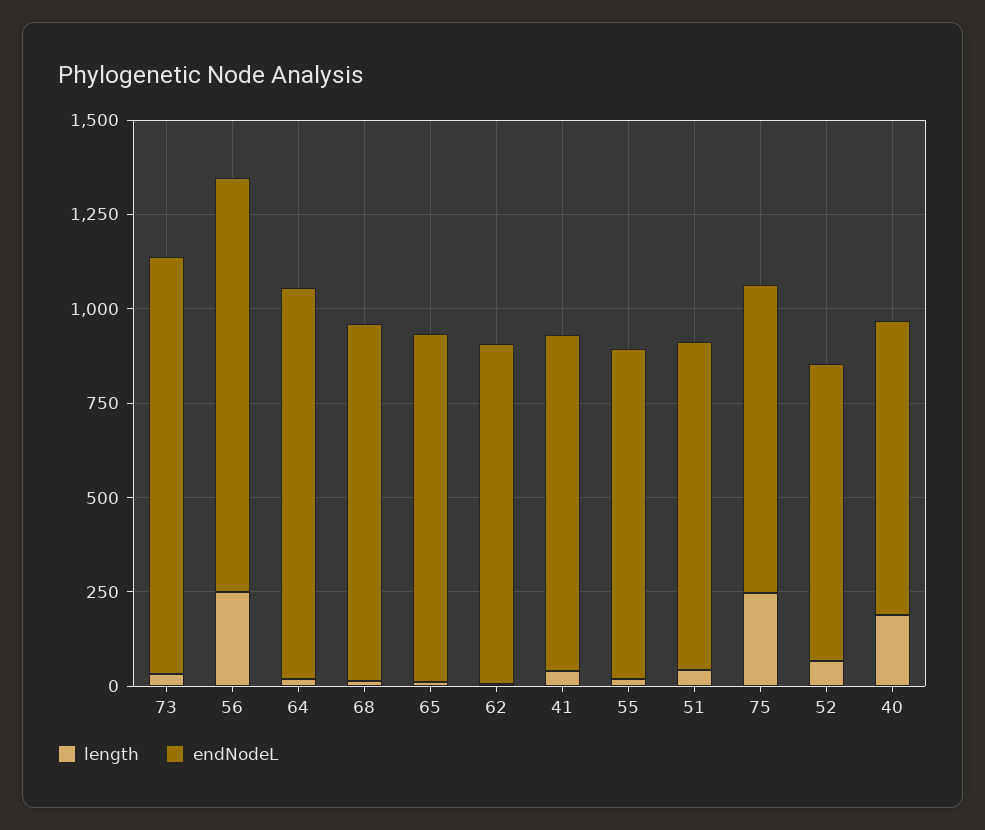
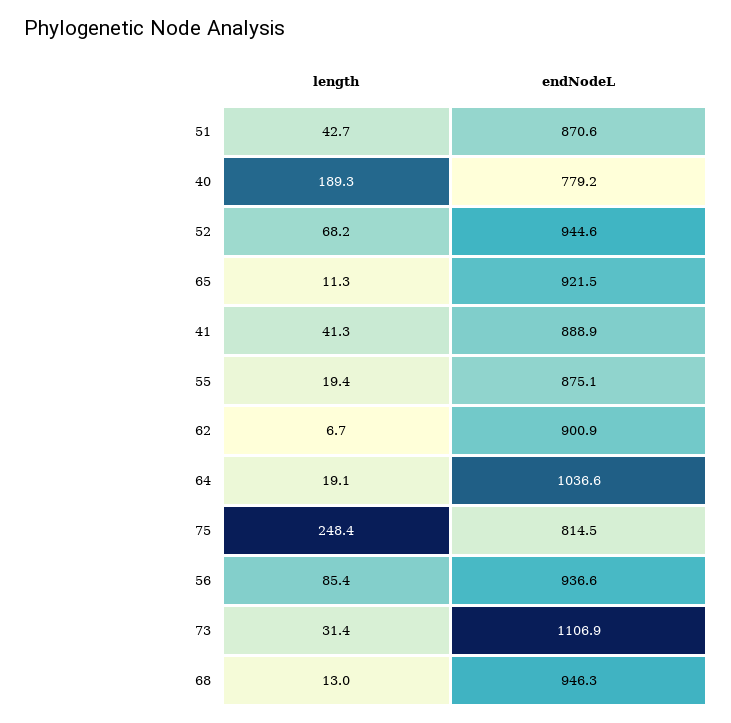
length, 56: 250 -> 85.4
endNodeL, 56: 1100 -> 936.6
endNodeL, 52: 800 -> 944.6

